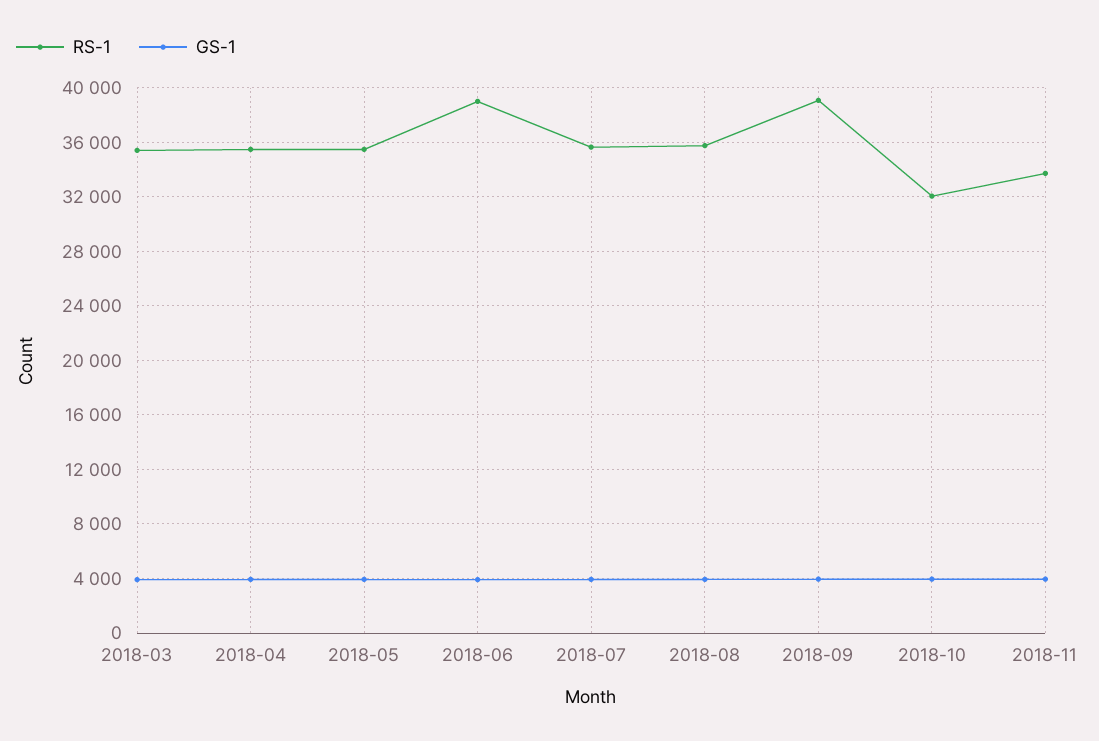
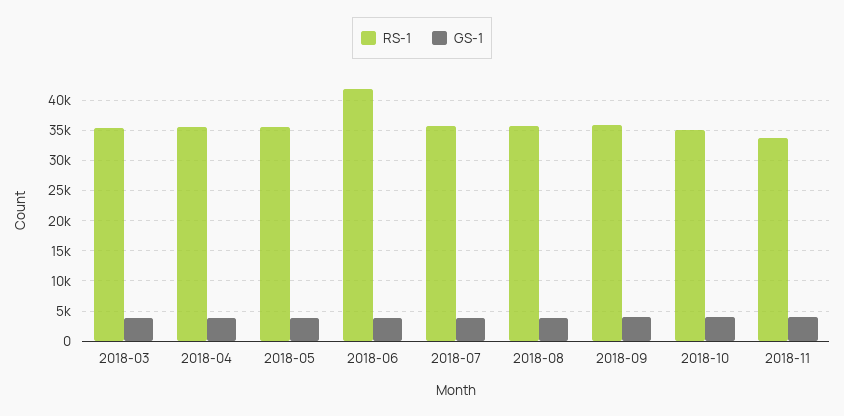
RS-1, 2018-06: 39000 -> 42000
RS-1, 2018-09: 39000 -> 36000
RS-1, 2018-10: 32000 -> 35000

